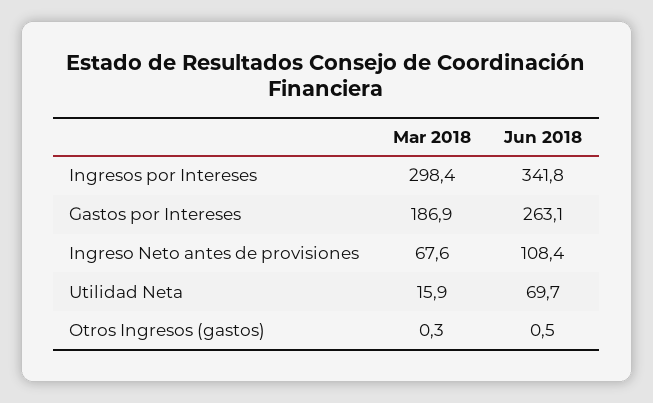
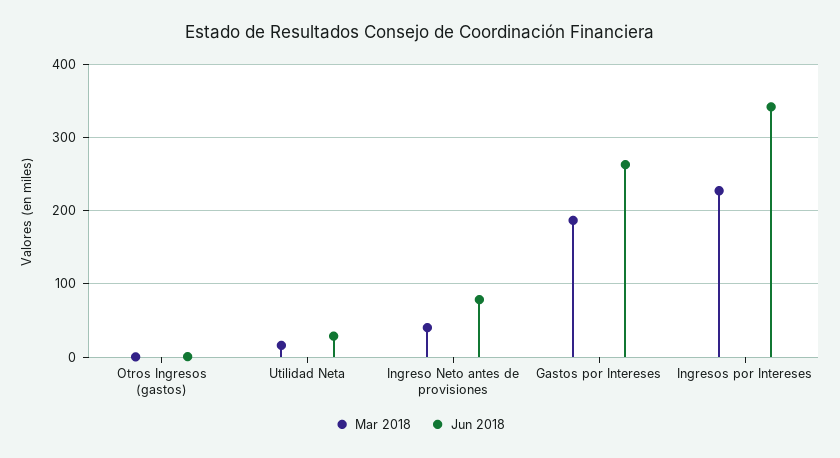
Mar 2018, Ingresos por Intereses: 298.4 -> 230
Mar 2018, Ingreso Neto antes de provisiones: 67.6 -> 40
Jun 2018, Ingreso Neto antes de provisiones: 108.4 -> 80
Jun 2018, Utilidad Neta: 69.7 -> 30

